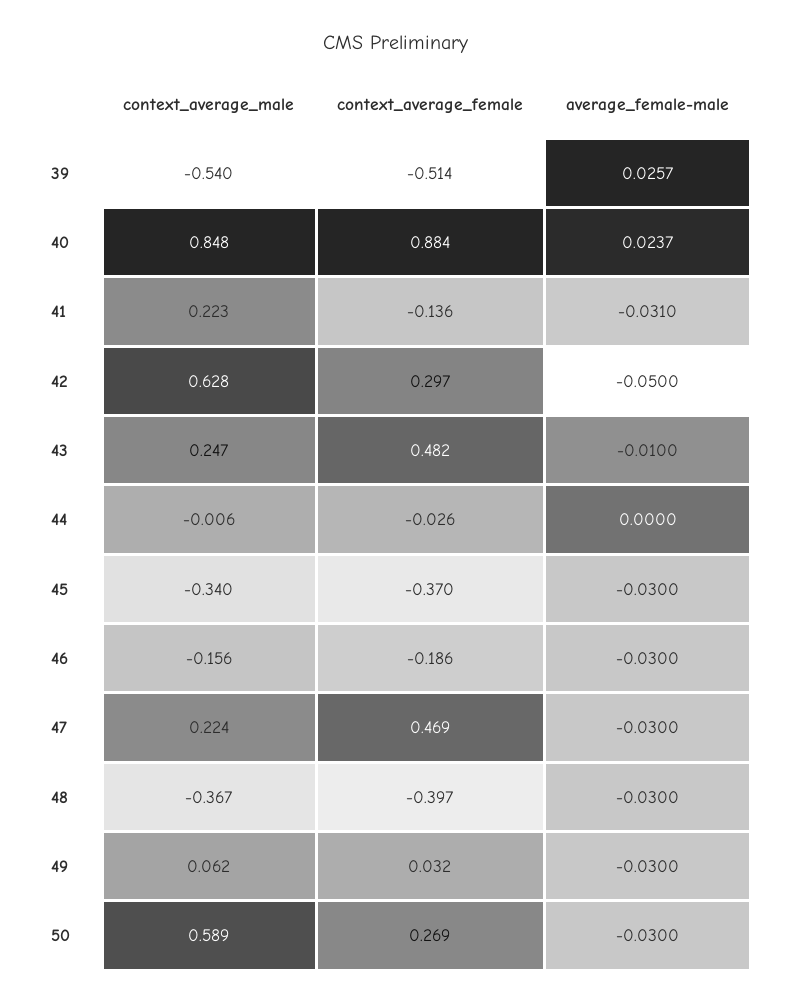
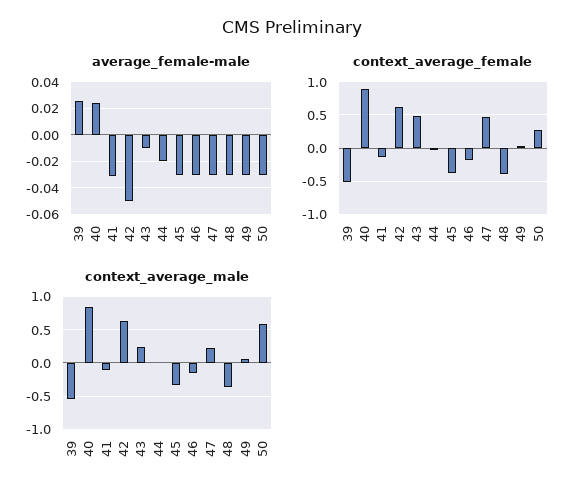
context_average_male, 41: 0.223 -> -0.1
context_average_female, 42: 0.297 -> 0.6
average_female-male, 44: 0 -> -0.02

